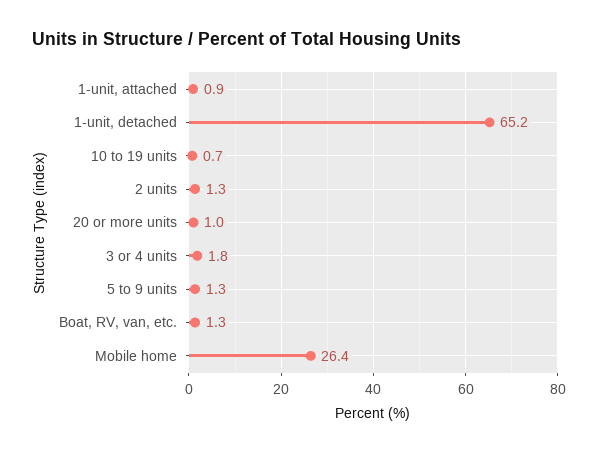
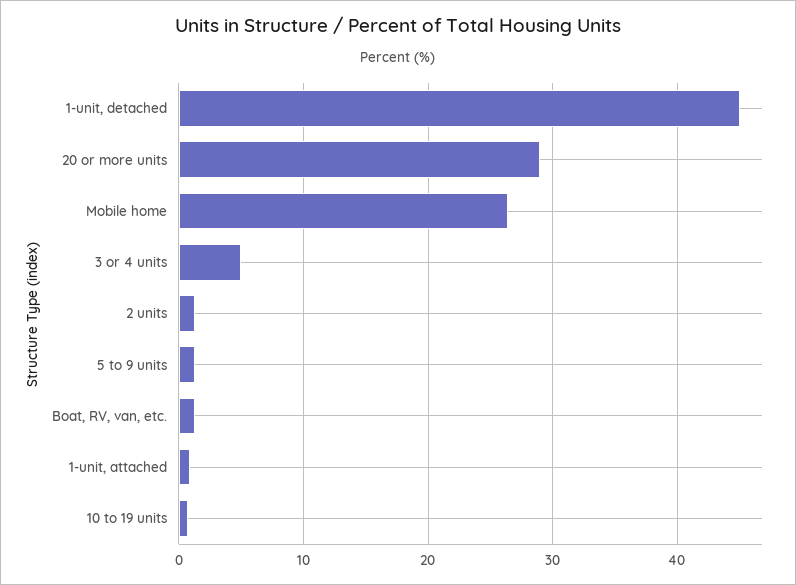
1-unit, detached: 65.2 -> 45
20 or more units: 1 -> 29
3 or 4 units: 1.8 -> 5

